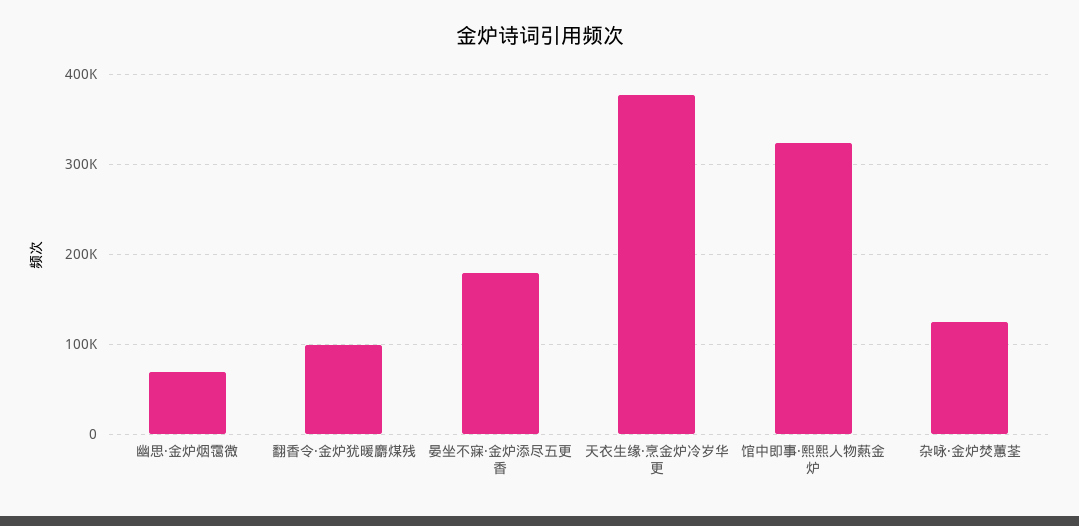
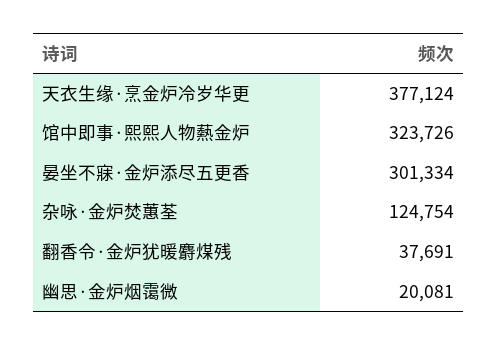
幽思·金炉烟霭微: 70000 -> 20081
翻香令·金炉犹暖麝煤残: 100000 -> 37691
晏坐不寐·金炉添尽五更香: 180000 -> 301334

